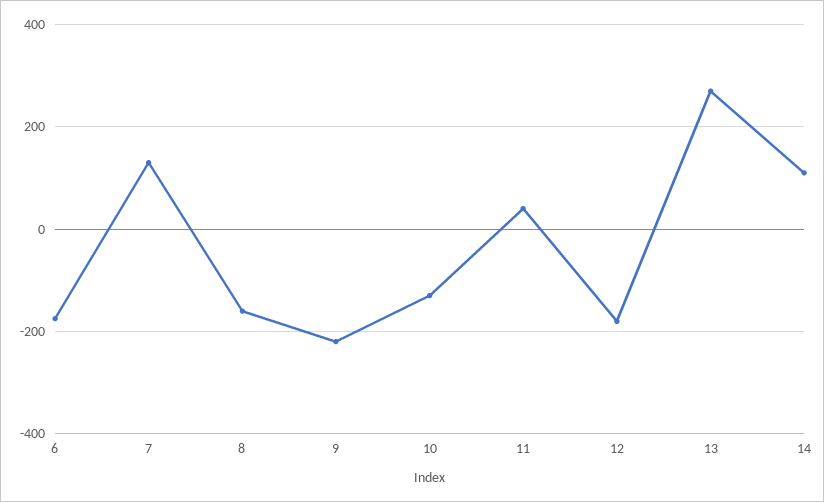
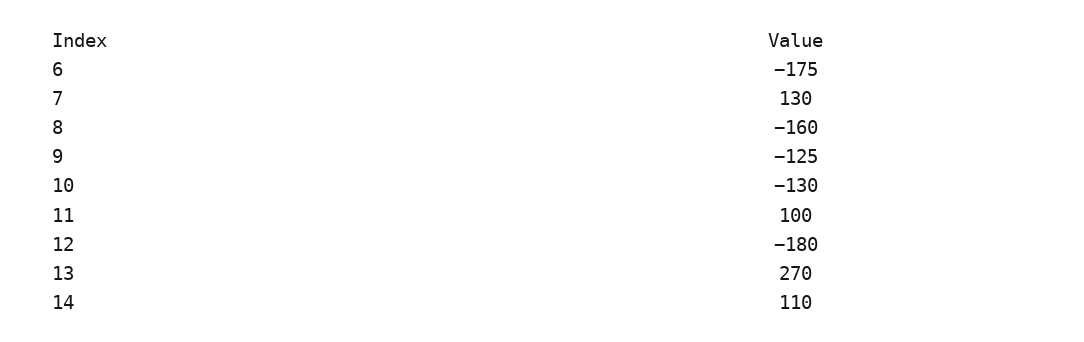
9: -220 -> -125
11: 40 -> 100

